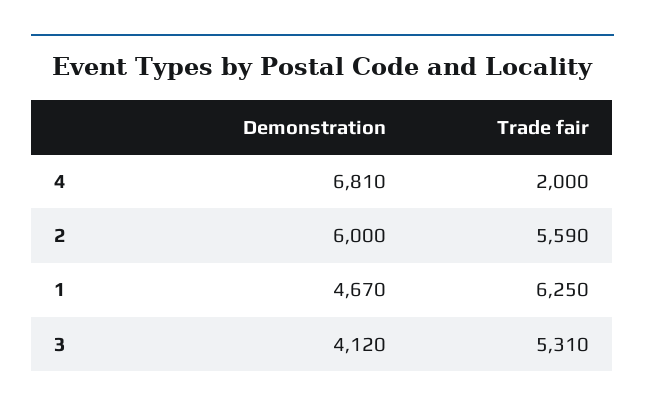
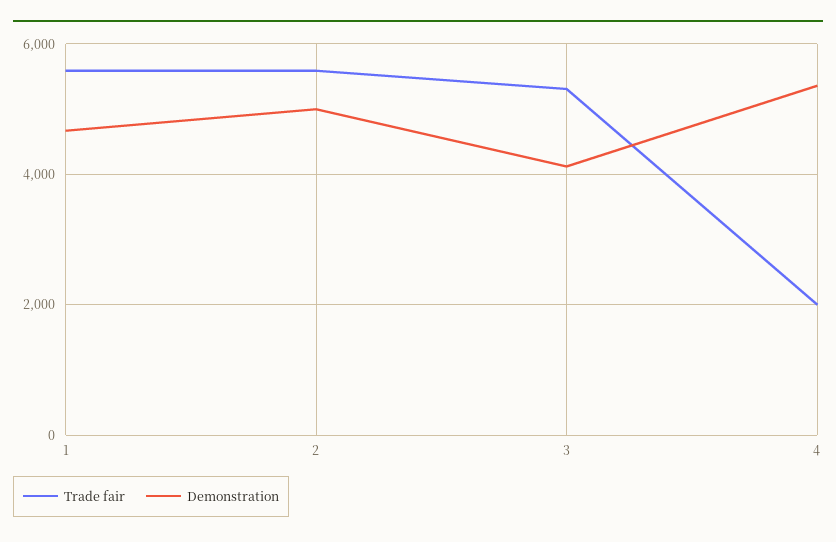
Demonstration, 4: 6810 -> 5400
Demonstration, 2: 6000 -> 5000
Trade fair, 1: 6250 -> 5600

